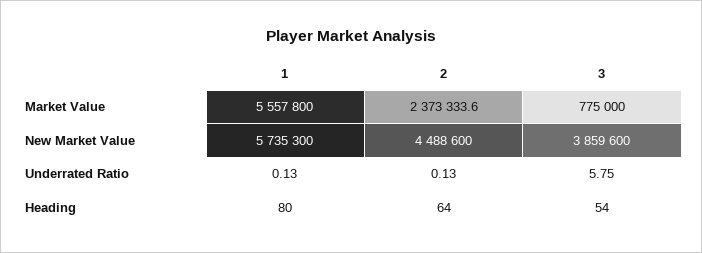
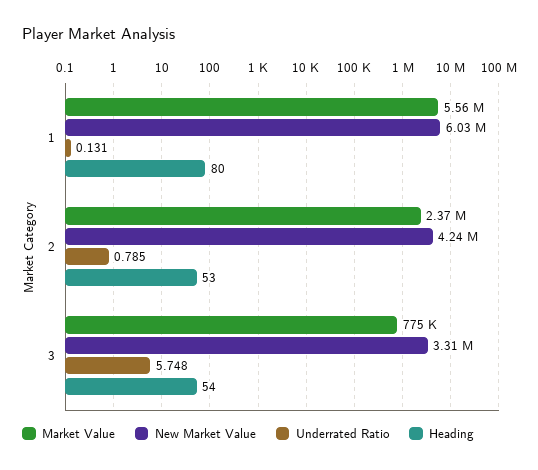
New Market Value, 1: 5735300 -> 6030000
New Market Value, 2: 4488600 -> 4240000
New Market Value, 3: 3859600 -> 3310000
Underrated Ratio, 2: 0.13 -> 0.785
Heading, 2: 64 -> 53

